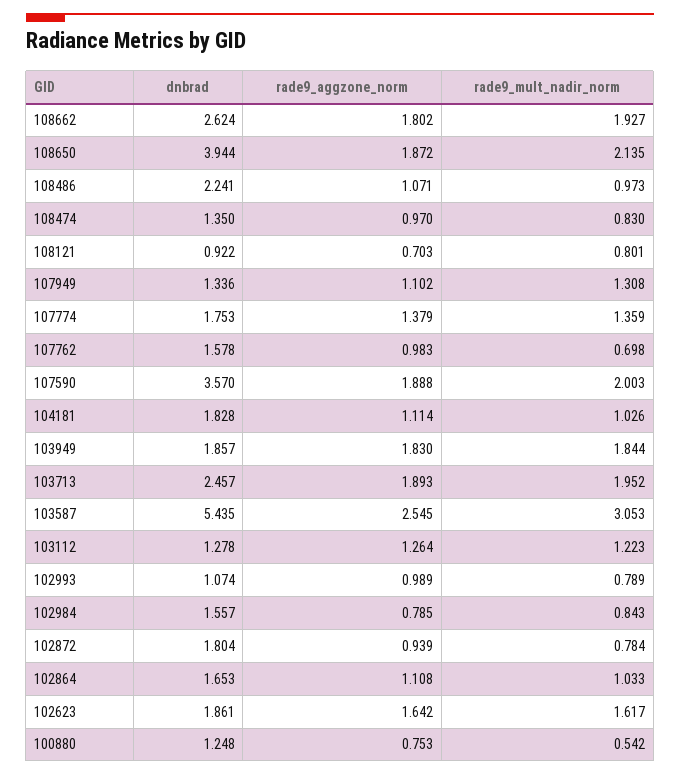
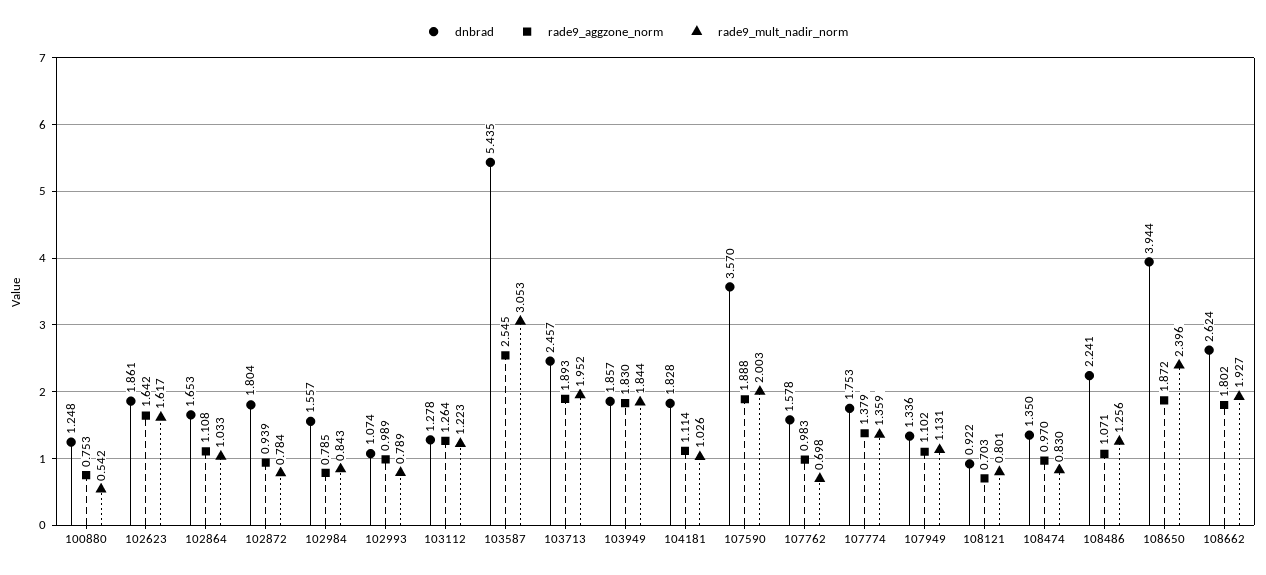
rade9_mult_nadir_norm, 108650: 2.135 -> 2.396
rade9_mult_nadir_norm, 108486: 0.973 -> 1.256
rade9_mult_nadir_norm, 107949: 1.308 -> 1.131

